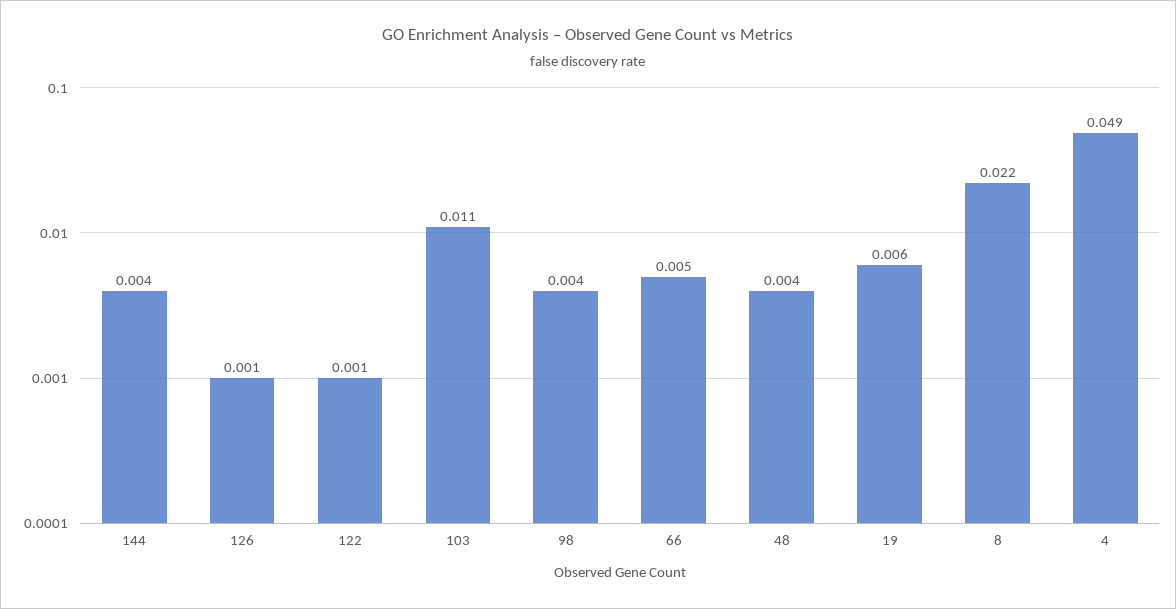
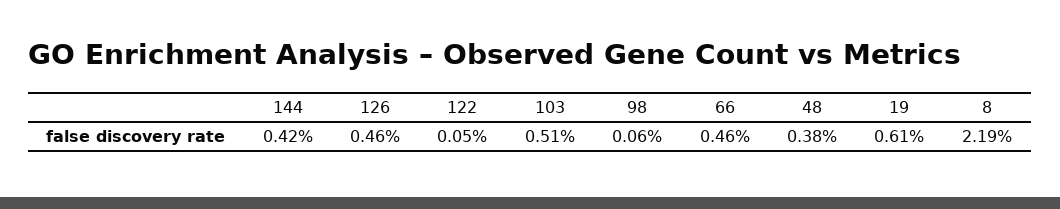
126: 0.001 -> 0.0046
103: 0.011 -> 0.0051
98: 0.004 -> 0.0006
4: 0.049 -> none

